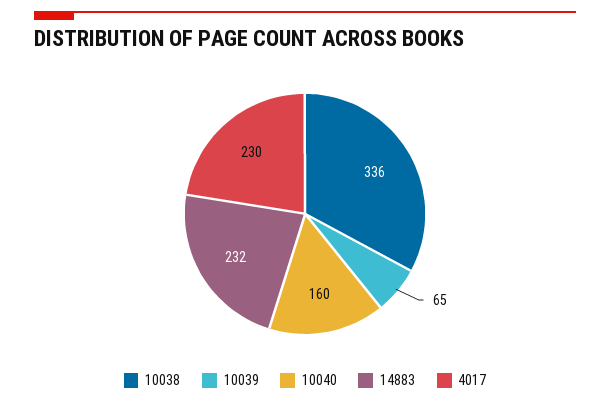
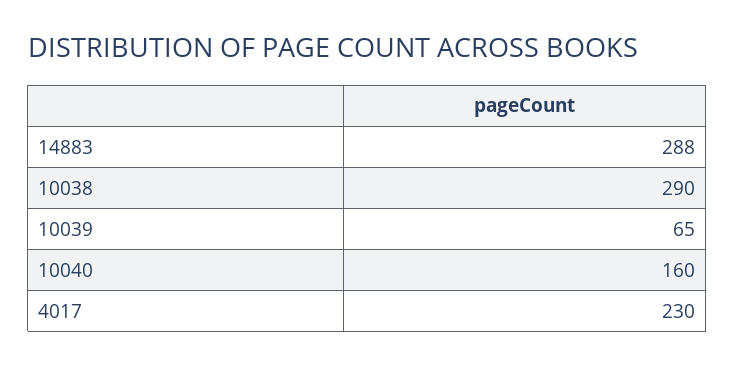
10038: 336 -> 290
14883: 232 -> 288

